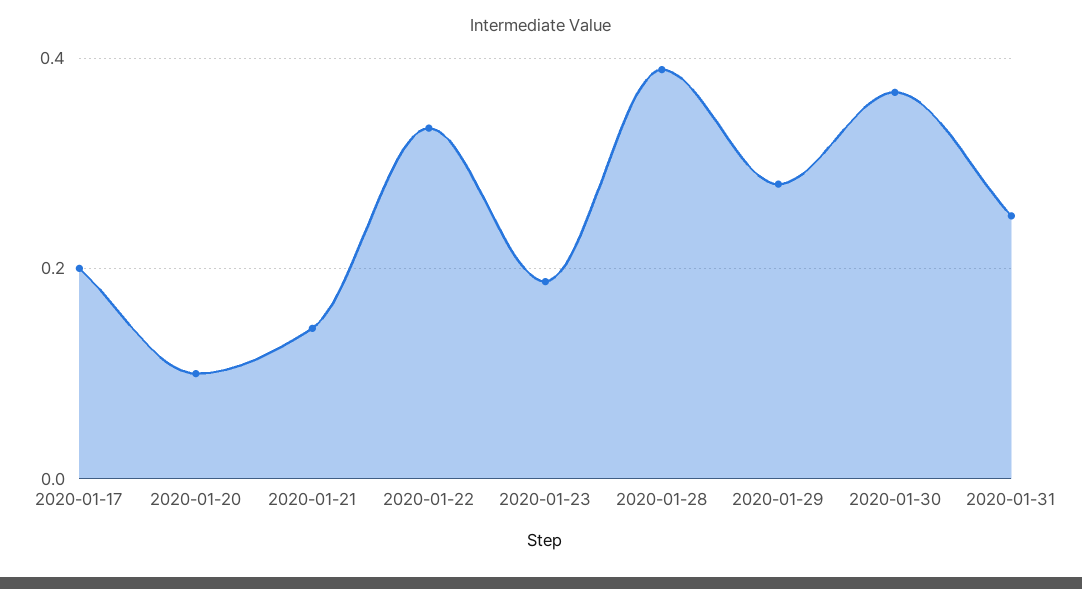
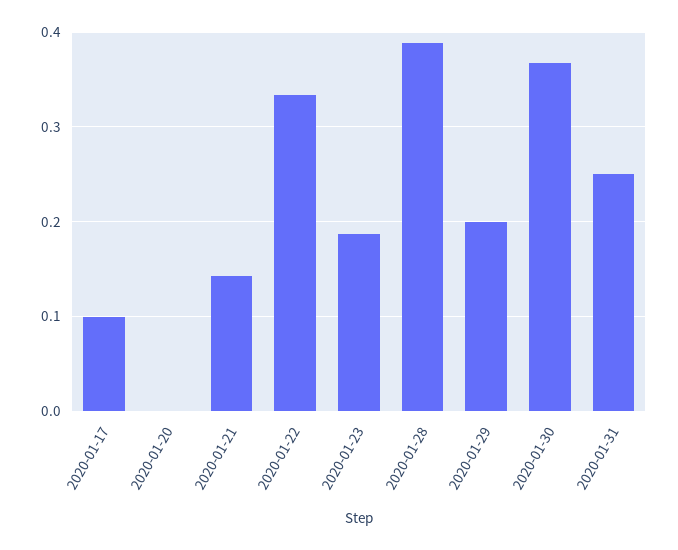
2020-01-17: 0.2 -> 0.1
2020-01-20: 0.1 -> 0
2020-01-29: 0.28 -> 0.2

